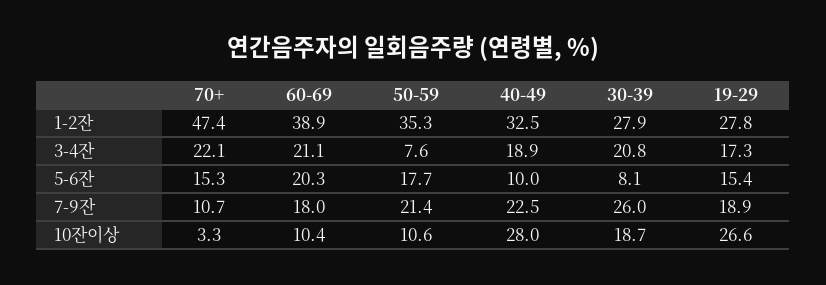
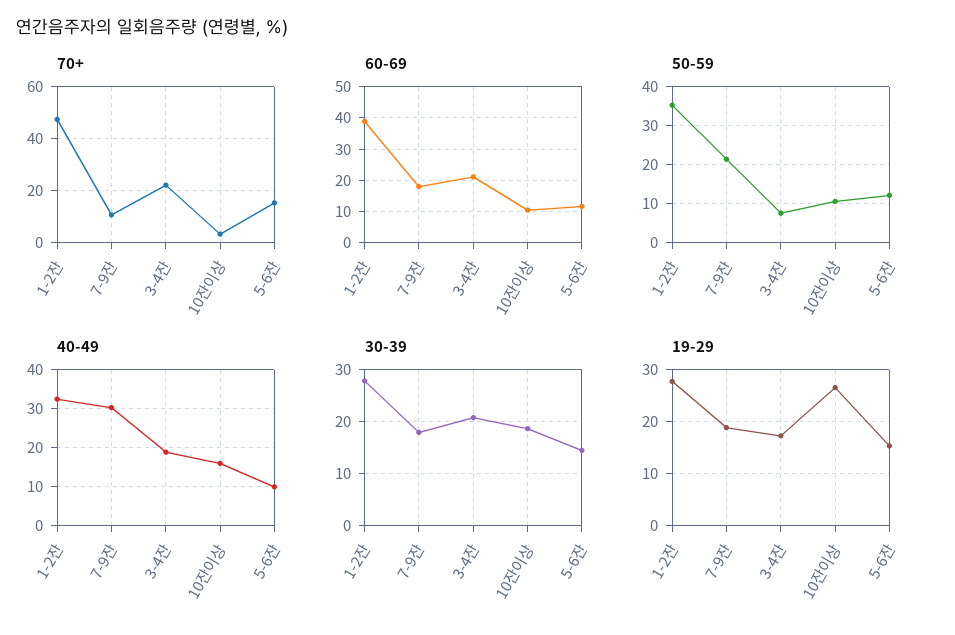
60-69, 5-6잔: 20.3 -> 12
50-59, 5-6잔: 17.7 -> 12
30-39, 5-6잔: 8.1 -> 14
40-49, 7-9잔: 22.5 -> 30
30-39, 7-9잔: 26 -> 18
40-49, 10잔이상: 28 -> 16

